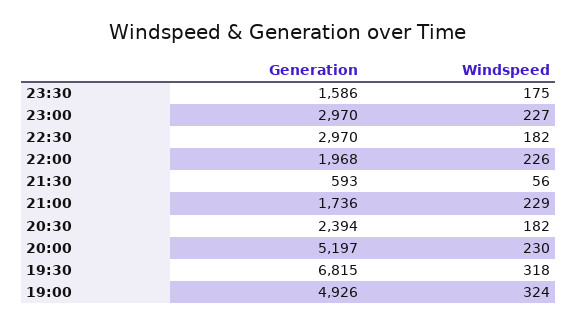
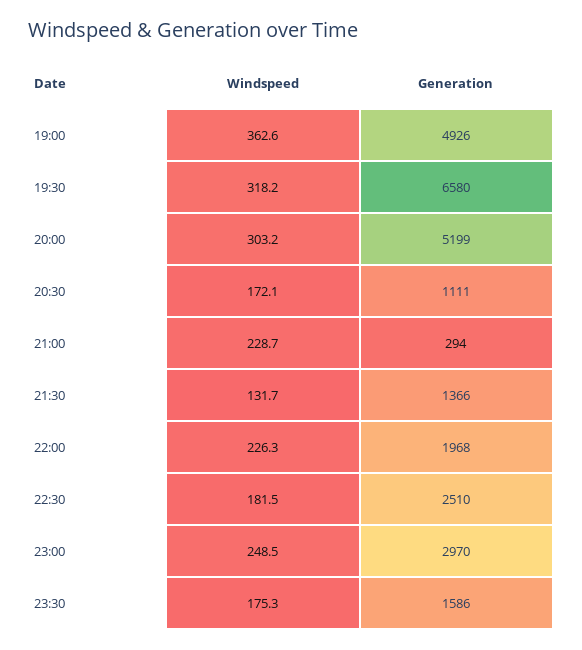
Windspeed, 23:00: 227 -> 248.5
Generation, 22:30: 2970 -> 2510
Generation, 21:30: 593 -> 1366
Windspeed, 21:30: 56 -> 131.7
Generation, 21:00: 1736 -> 294
Generation, 20:30: 2394 -> 1111
Windspeed, 20:30: 182 -> 172.1
Generation, 20:00: 5197 -> 5199
Windspeed, 20:00: 230 -> 303.2
Generation, 19:30: 6815 -> 6580
Windspeed, 19:00: 324 -> 362.6

